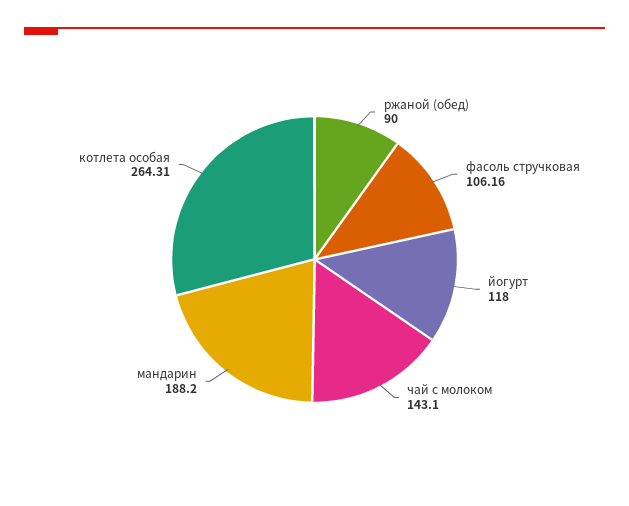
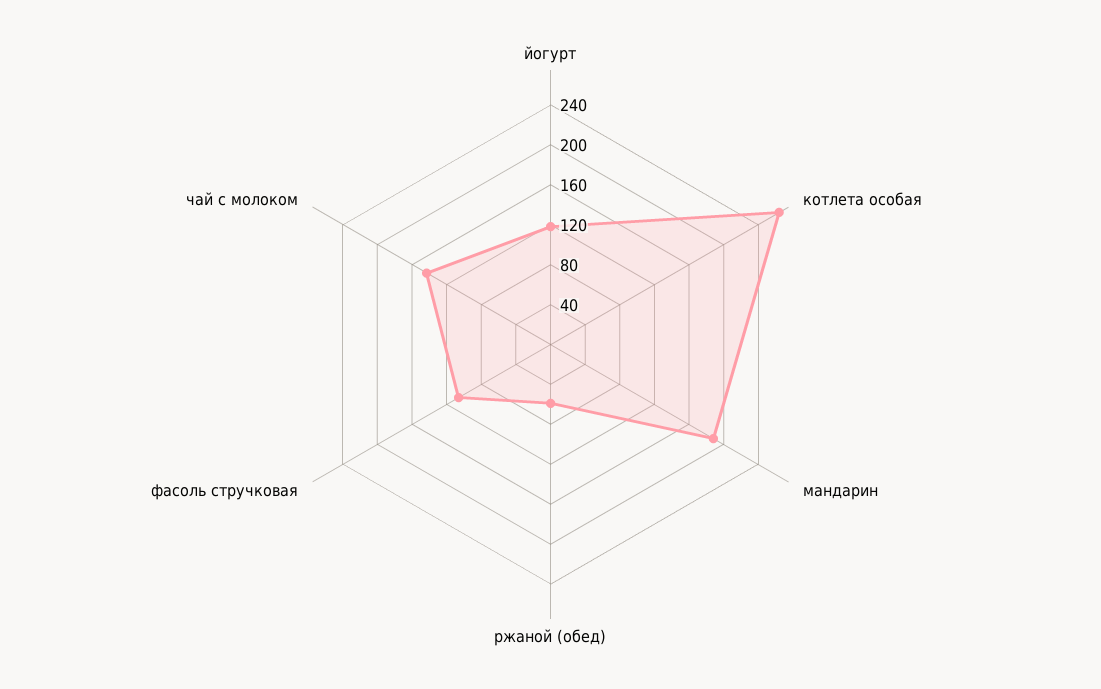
ржаной (обед): 90 -> 60

